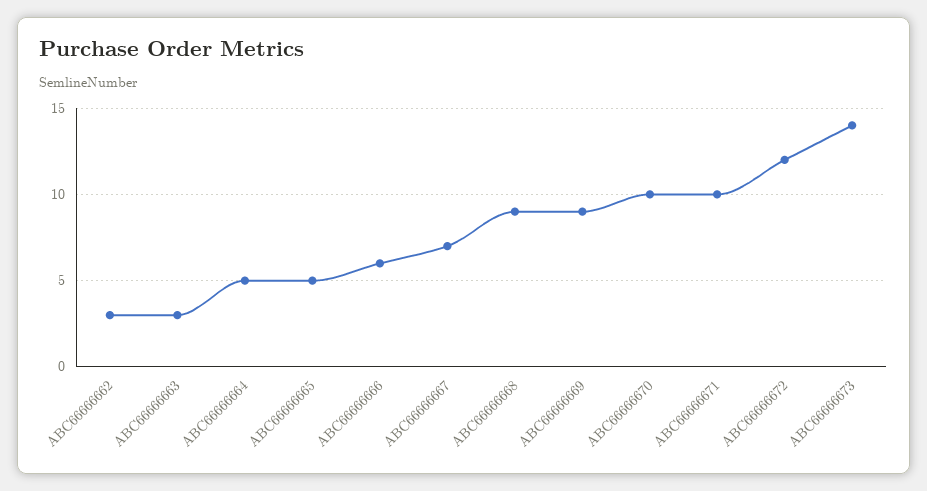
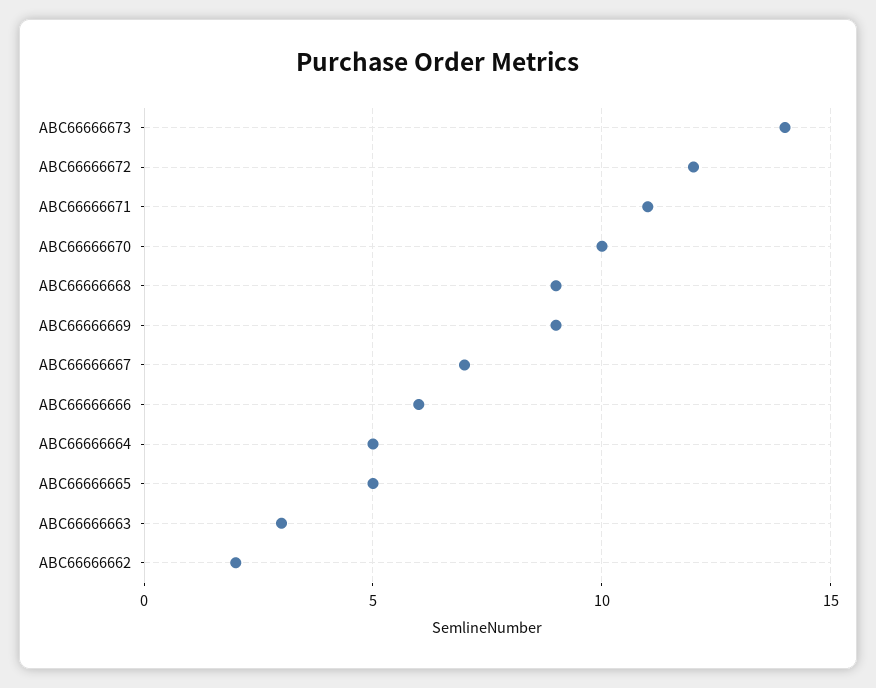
ABC66666662: 3 -> 2
ABC66666671: 10 -> 11

